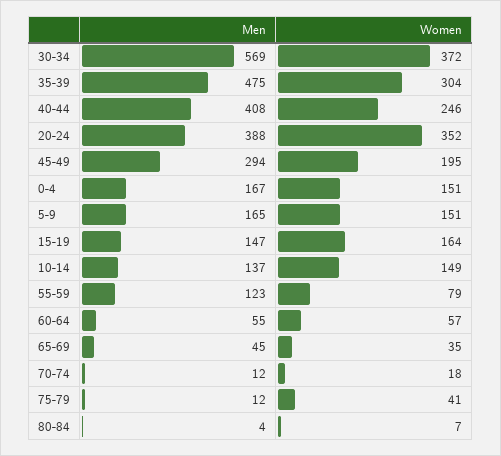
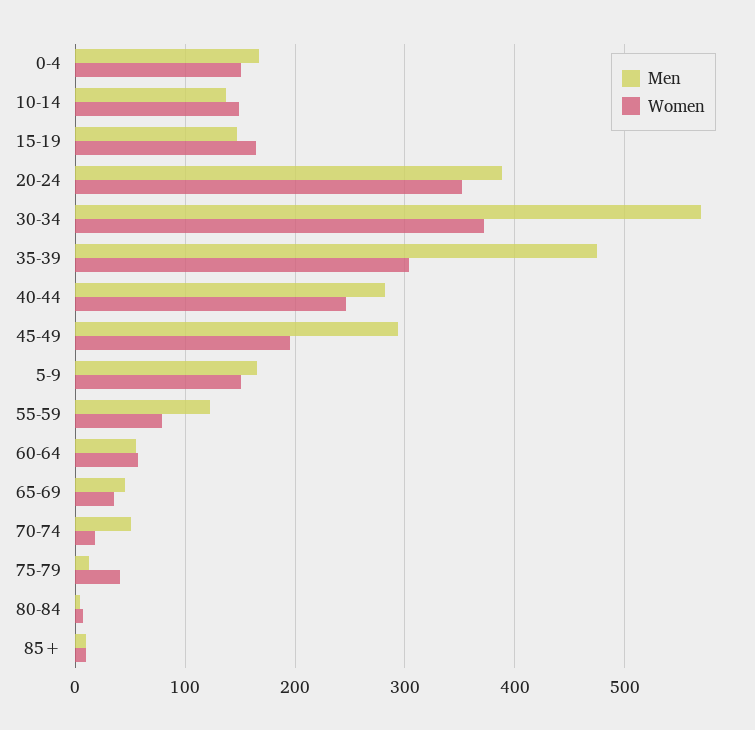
Men, 40-44: 408 -> 280
Men, 70-74: 12 -> 50
Men, 85+: none -> 10
Women, 85+: none -> 10

